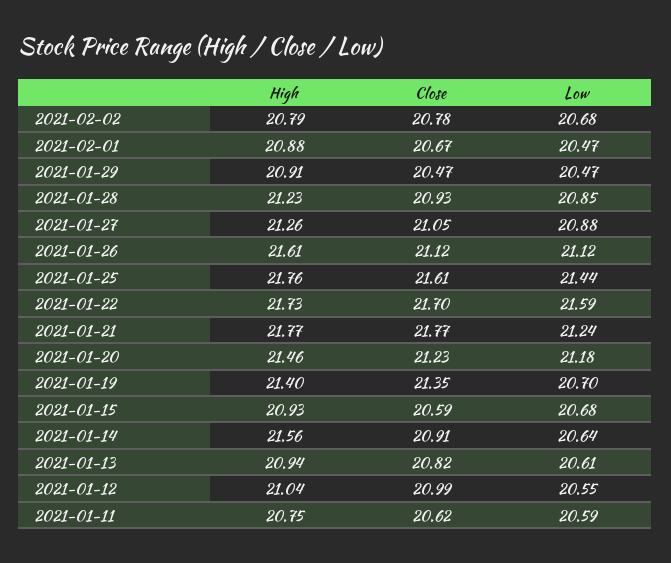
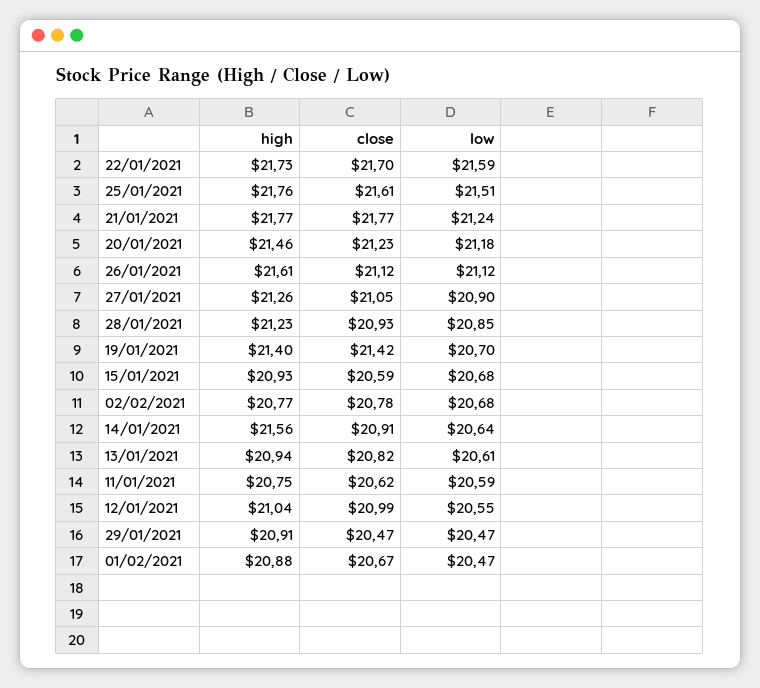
High, 2021-02-02: 20.79 -> 20.77
Low, 2021-01-27: 20.88 -> 20.9
Low, 2021-01-25: 21.44 -> 21.51
Close, 2021-01-19: 21.35 -> 21.42

